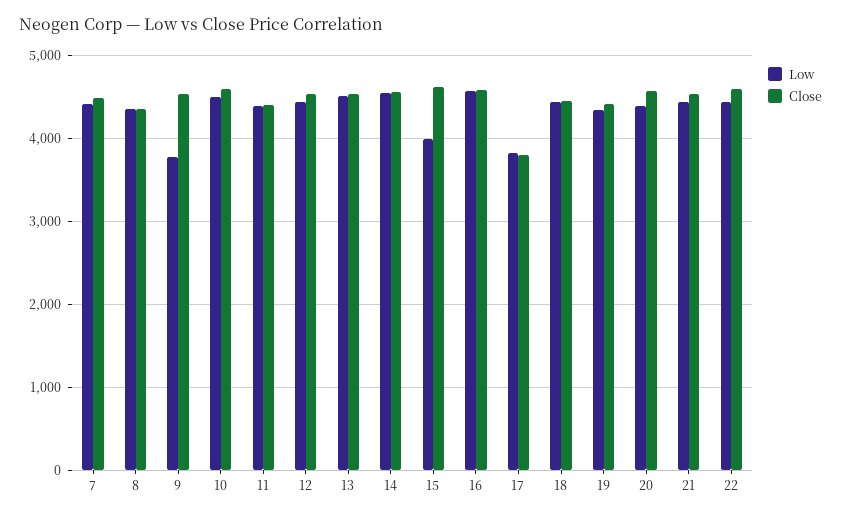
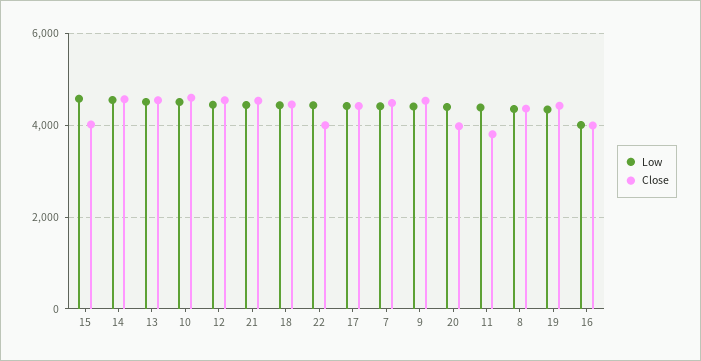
Low, 9: 3800 -> 4400
Close, 11: 4400 -> 3800
Low, 15: 4000 -> 4600
Close, 15: 4600 -> 4000
Low, 16: 4600 -> 4000
Close, 16: 4600 -> 4000
Low, 17: 3800 -> 4400
Close, 17: 3800 -> 4400
Close, 20: 4600 -> 4000
Close, 22: 4600 -> 4000

